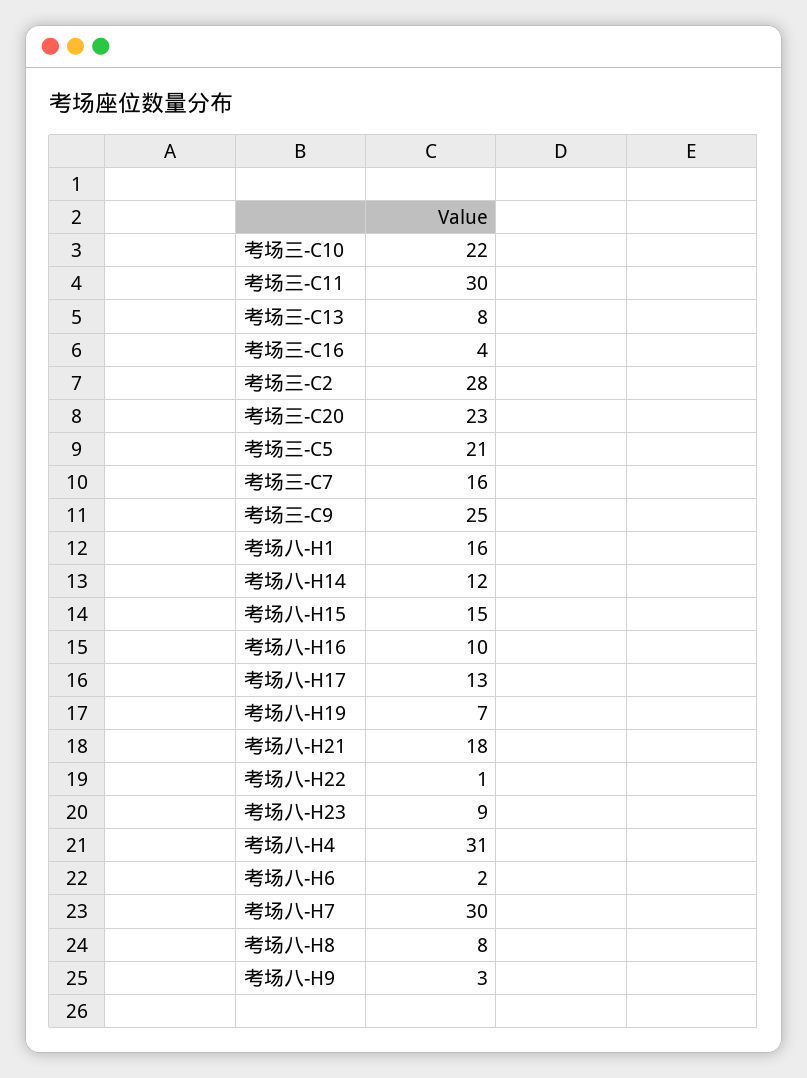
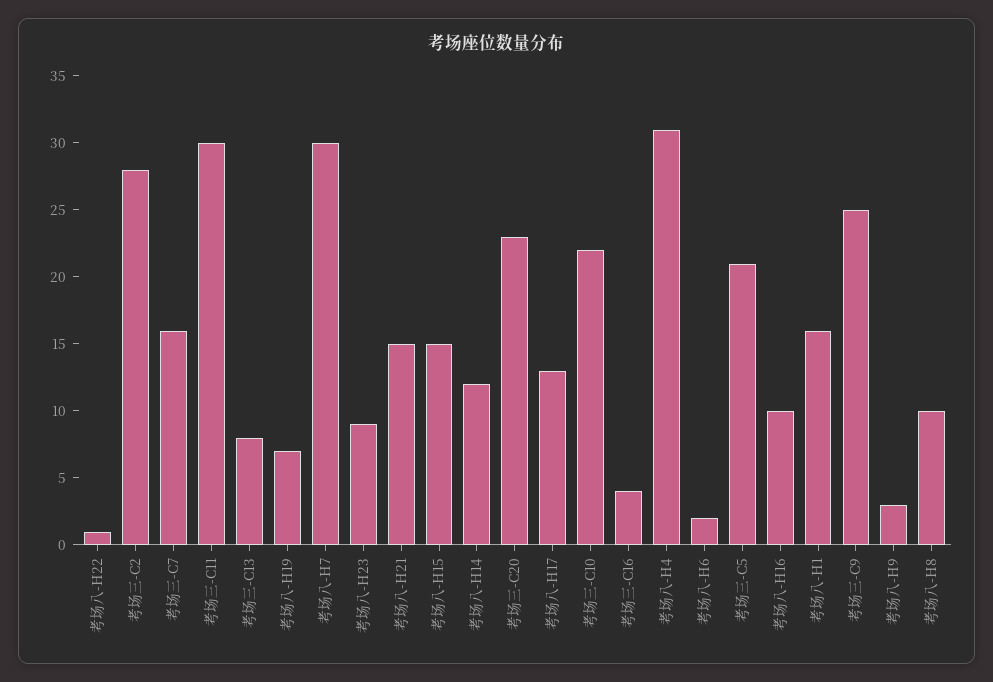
考场八-H21: 18 -> 15
考场八-H8: 8 -> 10

